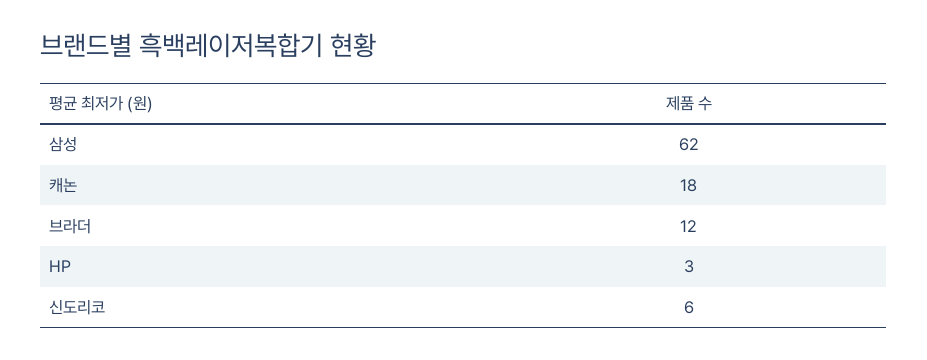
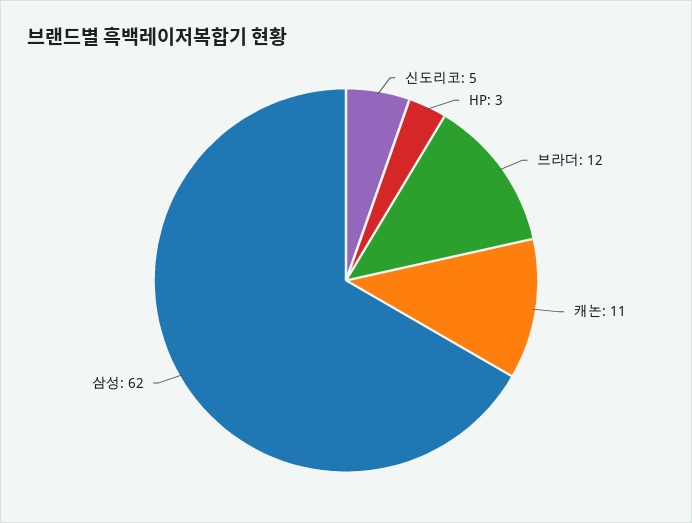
캐논: 18 -> 11
신도리코: 6 -> 5

